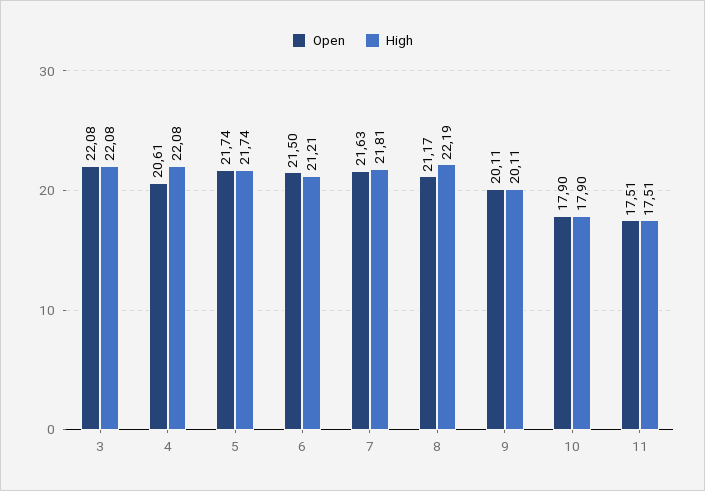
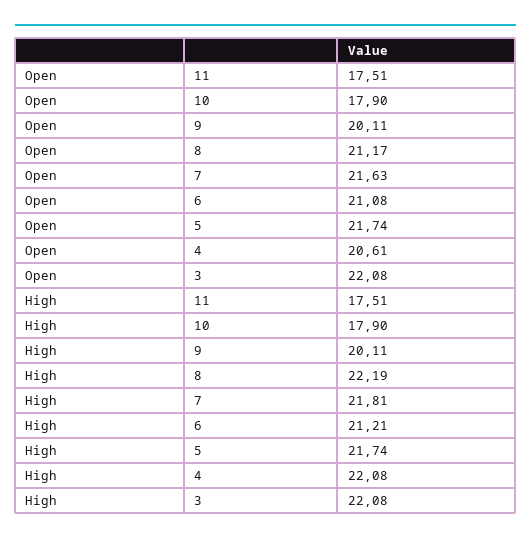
Open, 6: 21.5 -> 21.08

